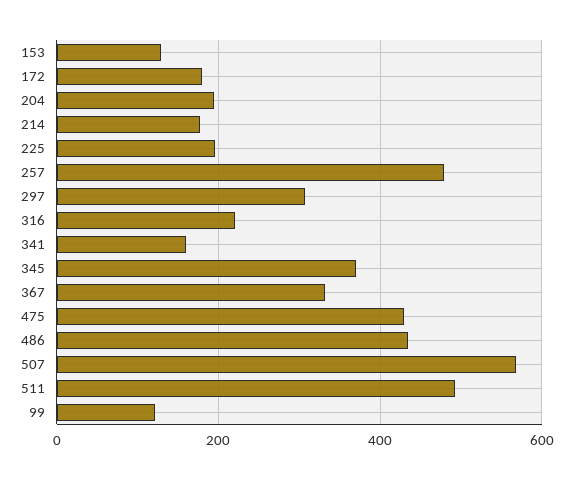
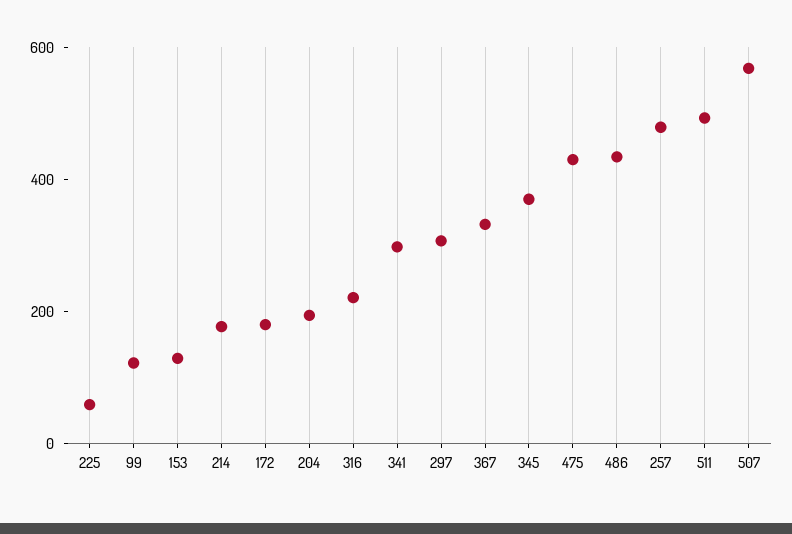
225: 200 -> 50
341: 160 -> 300

